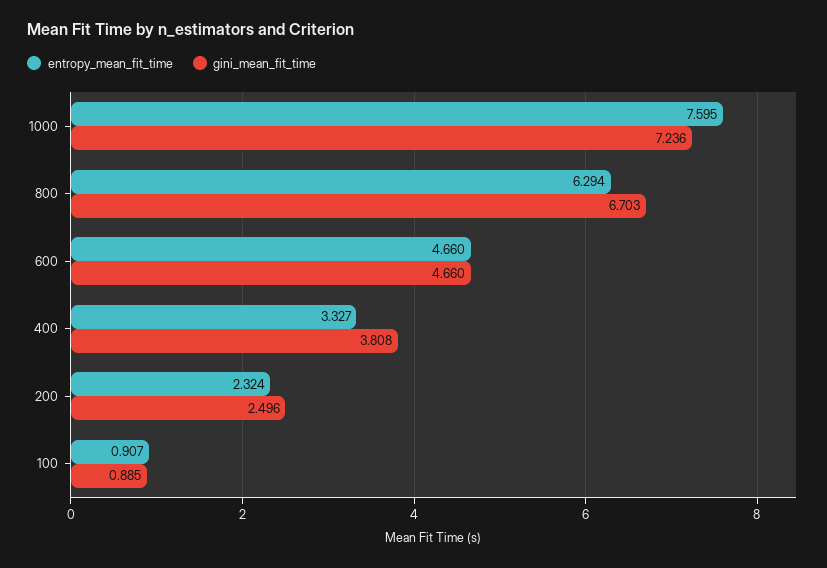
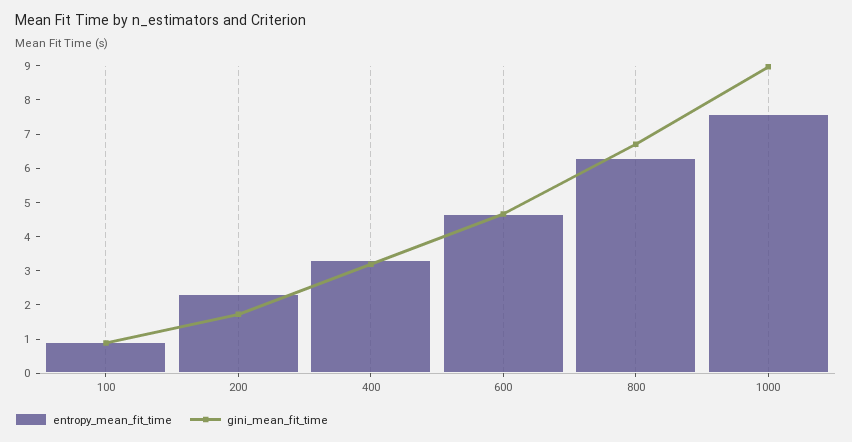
gini_mean_fit_time, 1000: 7.236 -> 9
gini_mean_fit_time, 400: 3.808 -> 3.25
gini_mean_fit_time, 200: 2.496 -> 1.75

